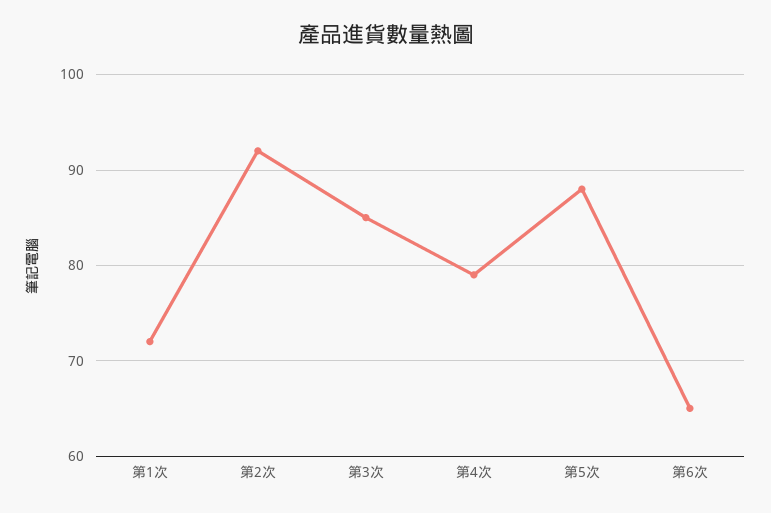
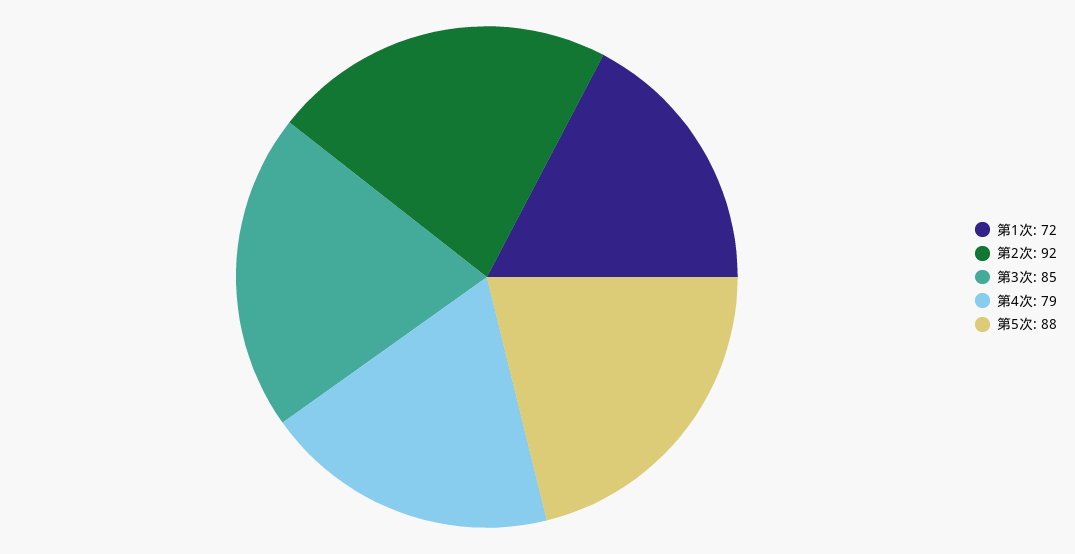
第6次: 65 -> none

